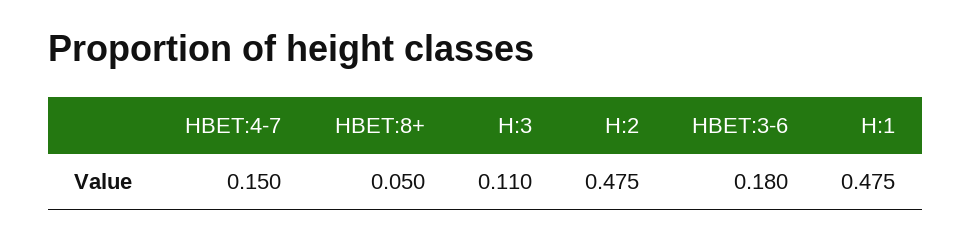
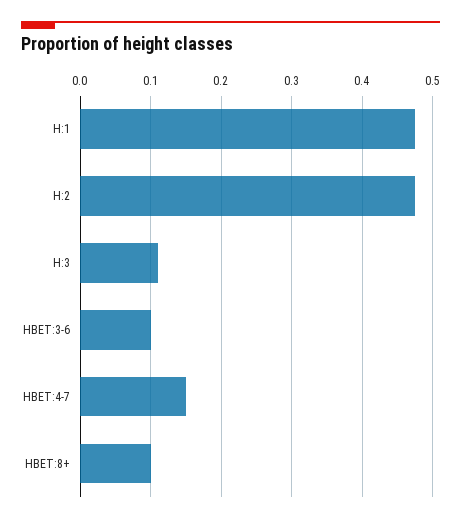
HBET:8+: 0.05 -> 0.1
HBET:3-6: 0.18 -> 0.1

